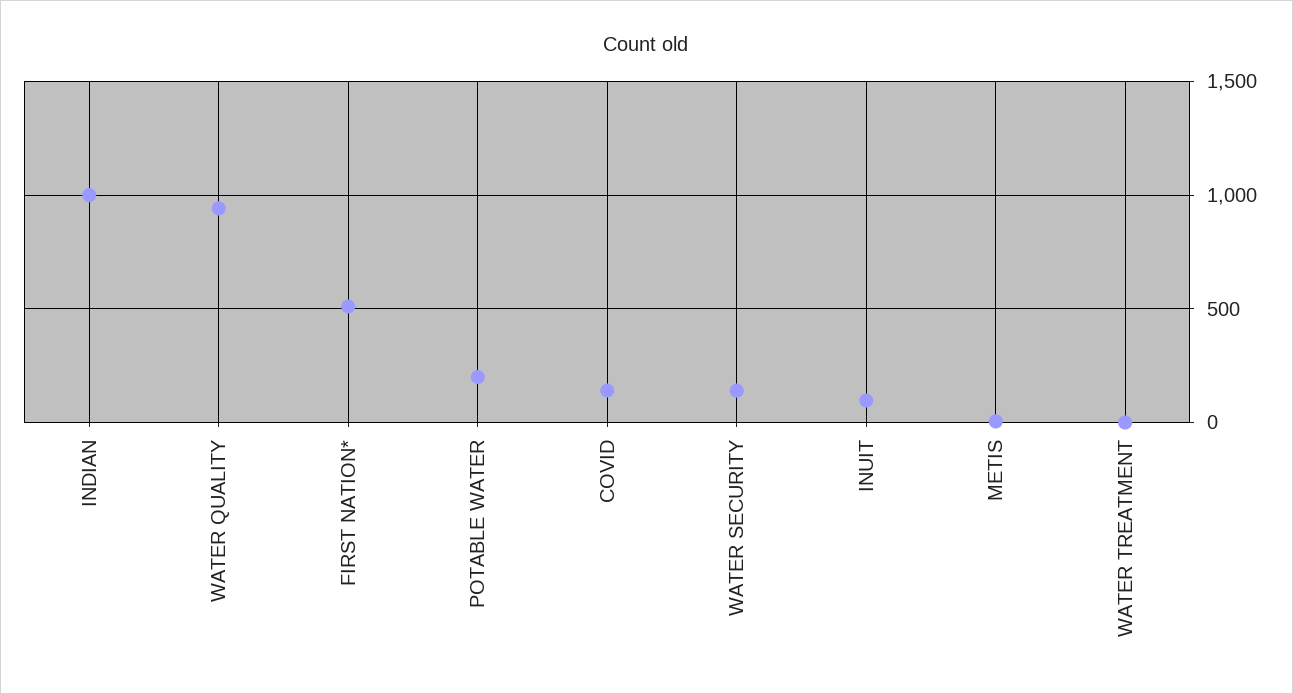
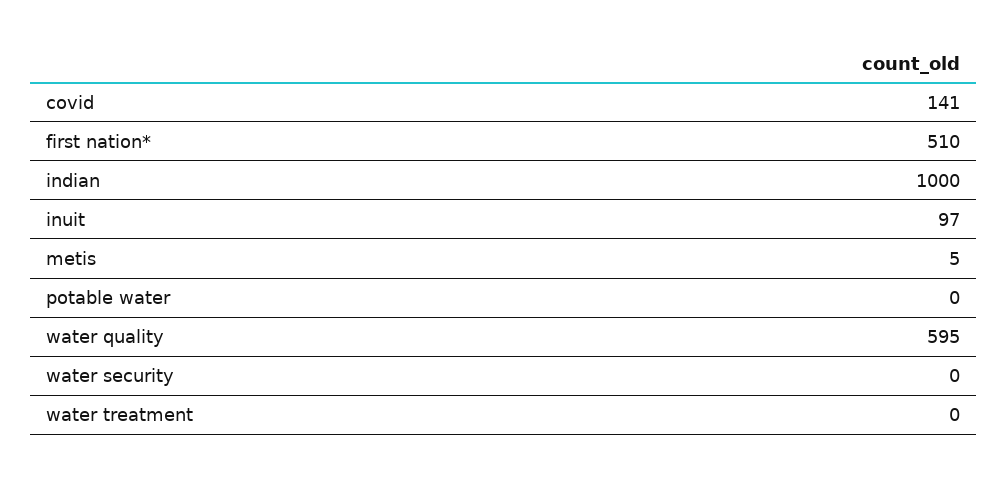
WATER QUALITY: 950 -> 595
POTABLE WATER: 200 -> 0
WATER SECURITY: 150 -> 0

